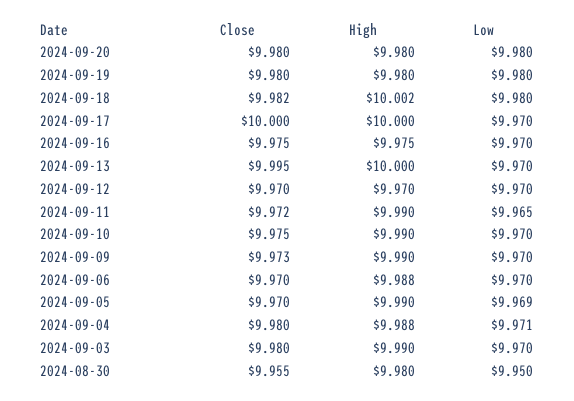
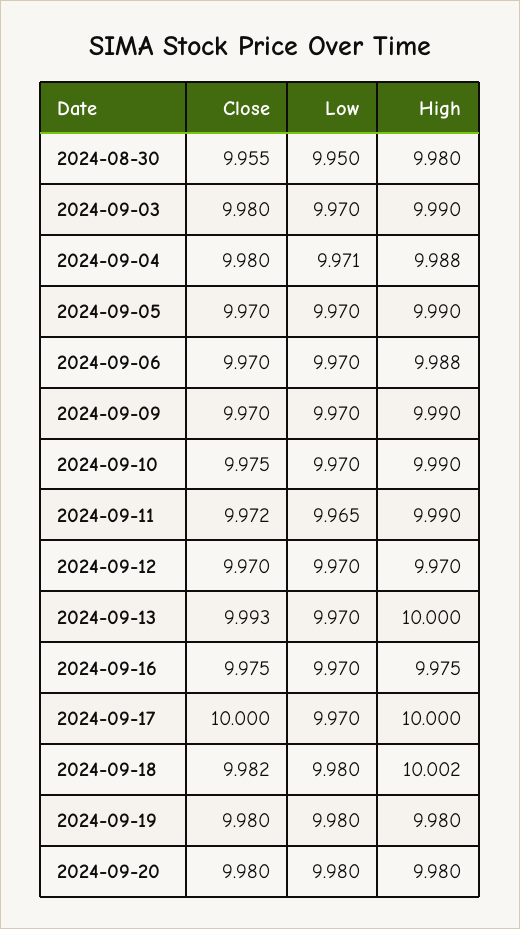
Close, 2024-09-13: 9.995 -> 9.993
Close, 2024-09-09: 9.973 -> 9.97
Low, 2024-09-05: 9.969 -> 9.97

